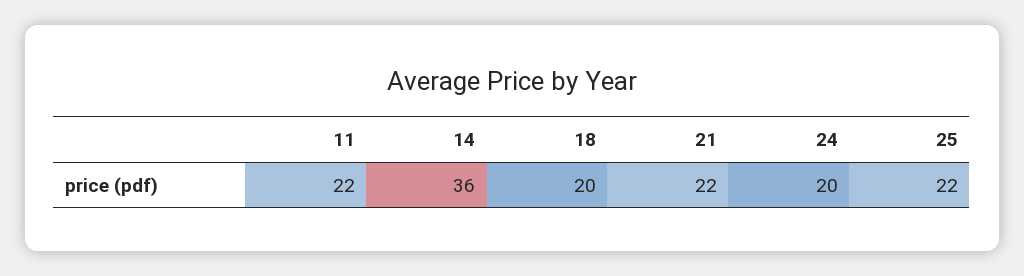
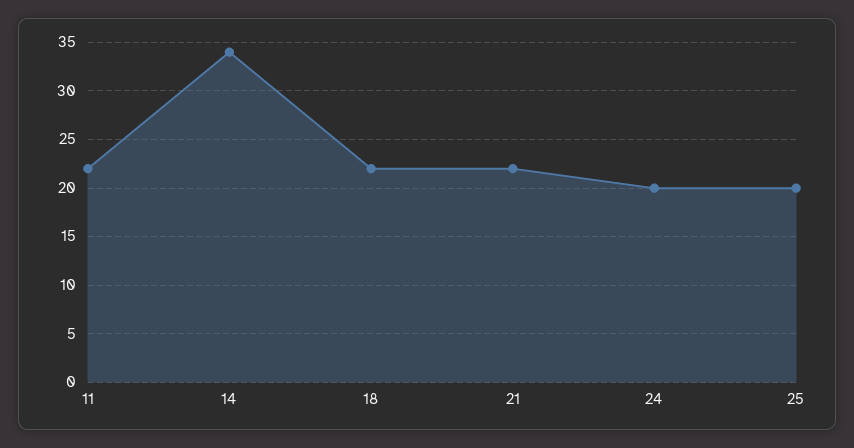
14: 36 -> 34
18: 20 -> 22
25: 22 -> 20

